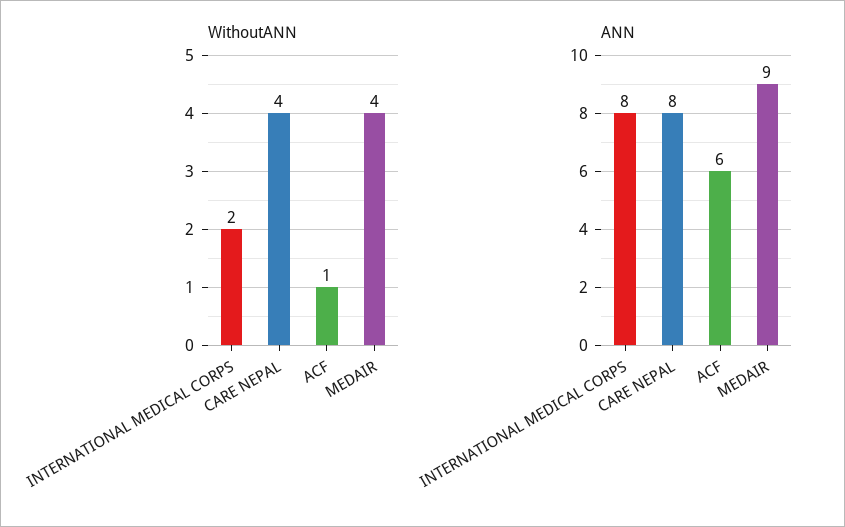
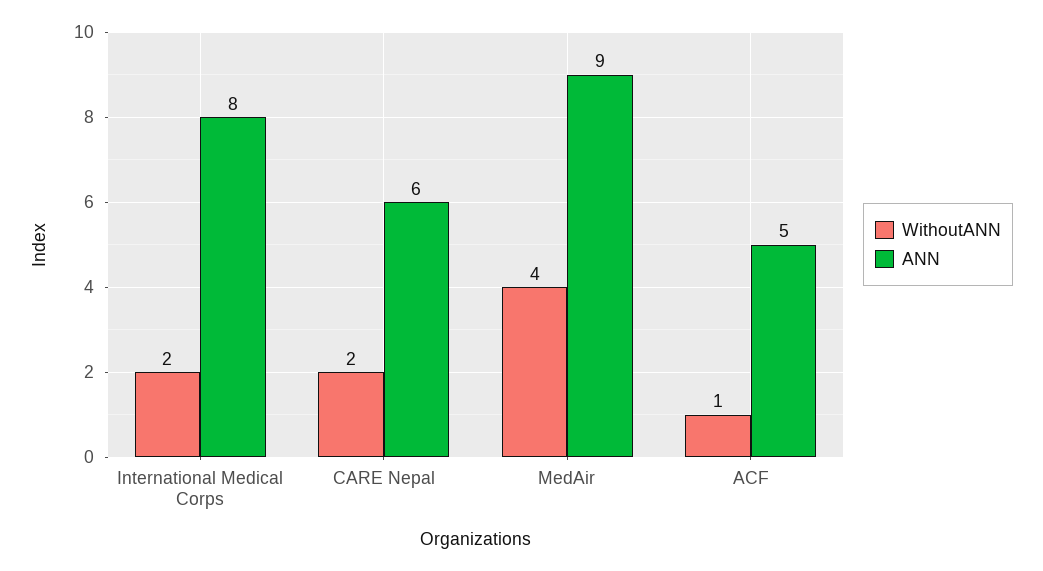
WithoutANN, CARE NEPAL: 4 -> 2
ANN, CARE NEPAL: 8 -> 6
ANN, ACF: 6 -> 5

